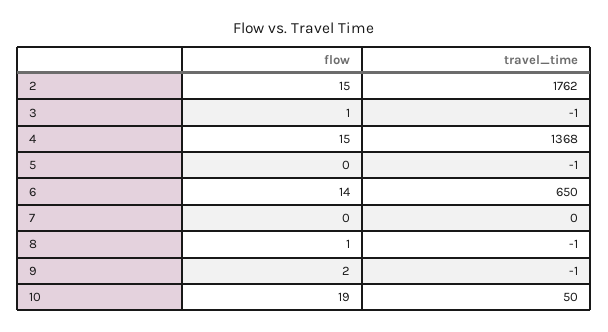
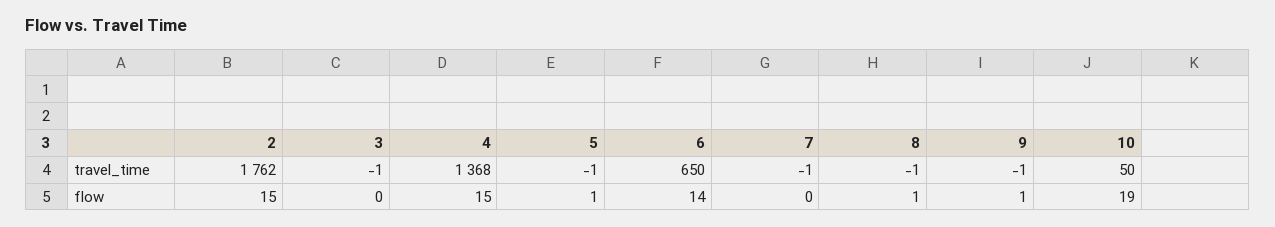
flow, 3: 1 -> 0
flow, 5: 0 -> 1
travel_time, 7: 0 -> -1
flow, 9: 2 -> 1

